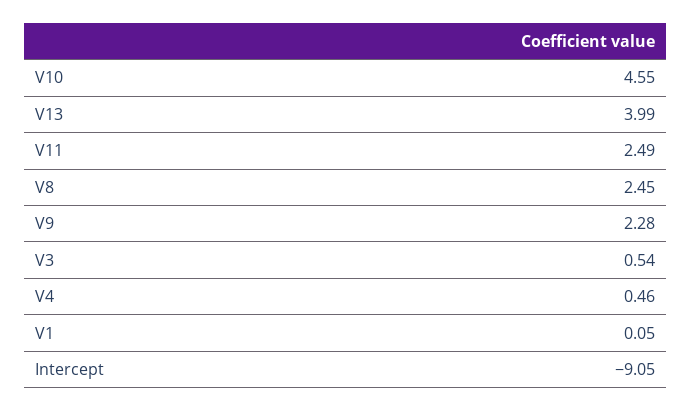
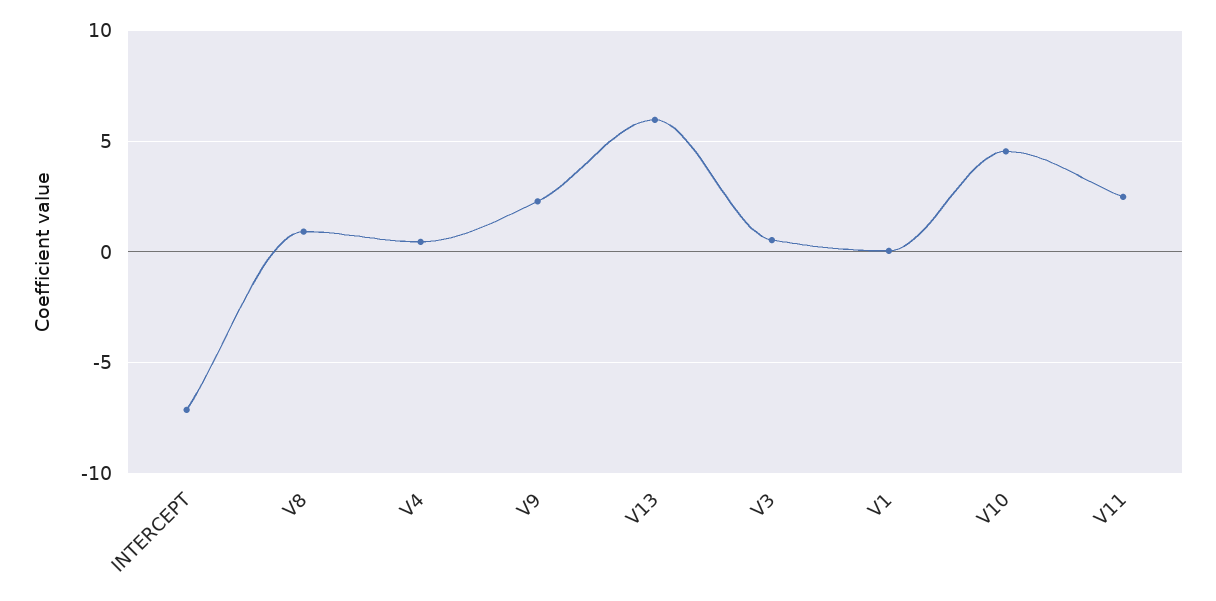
V13: 3.99 -> 6
V8: 2.45 -> 1
Intercept: -9.05 -> -7

